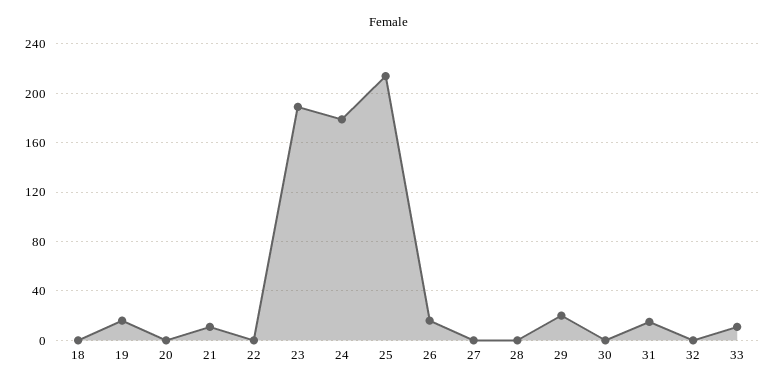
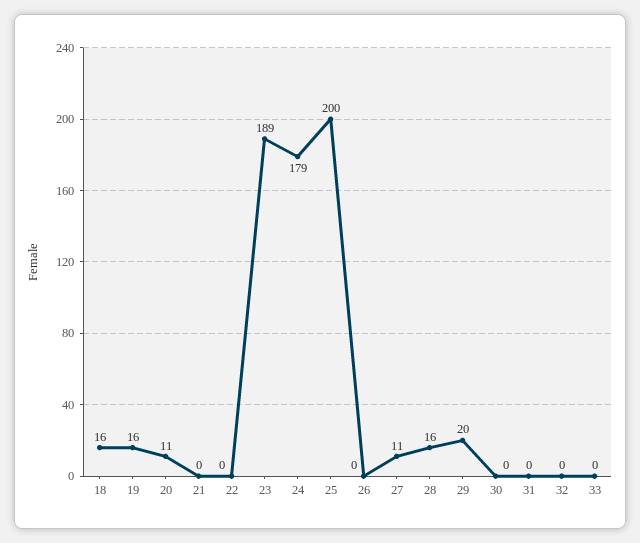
18: 0 -> 16
20: 0 -> 11
21: 10 -> 0
25: 215 -> 200
26: 15 -> 0
27: 0 -> 11
28: 0 -> 16
31: 15 -> 0
33: 10 -> 0

